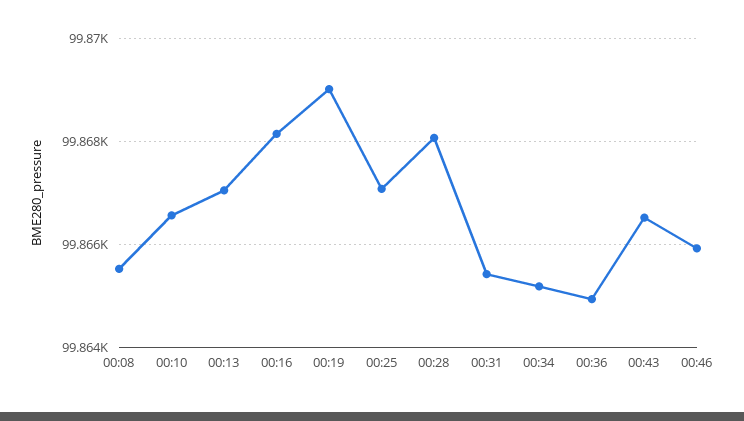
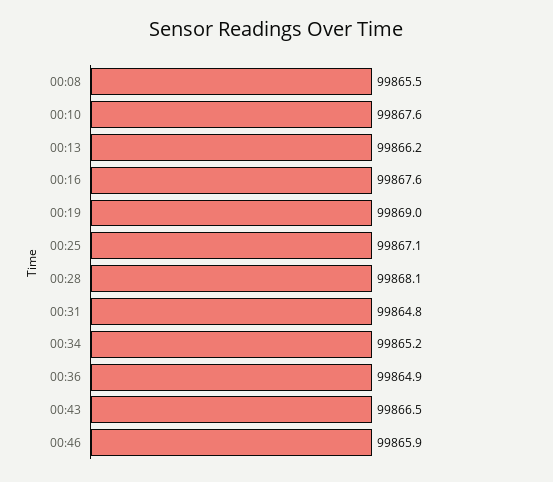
00:10: 99866.6 -> 99867.6
00:13: 99867 -> 99866.2
00:16: 99868.2 -> 99867.6
00:31: 99865.4 -> 99864.8

